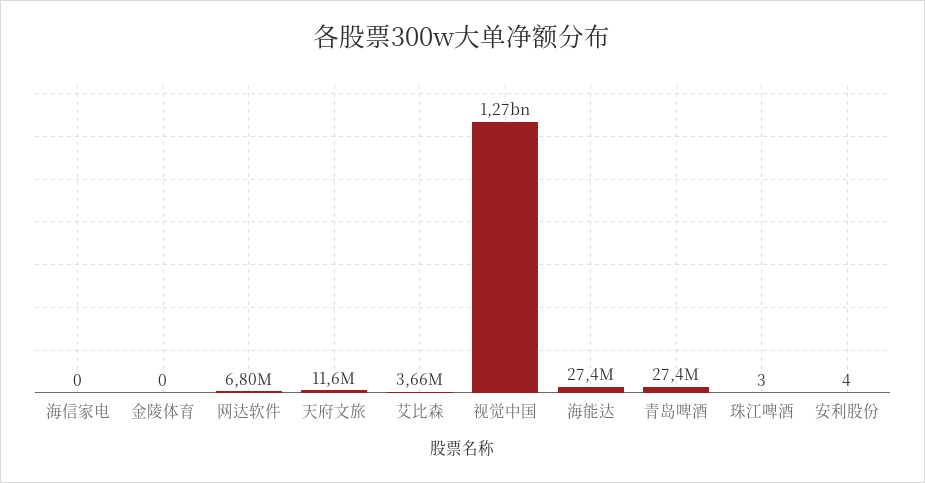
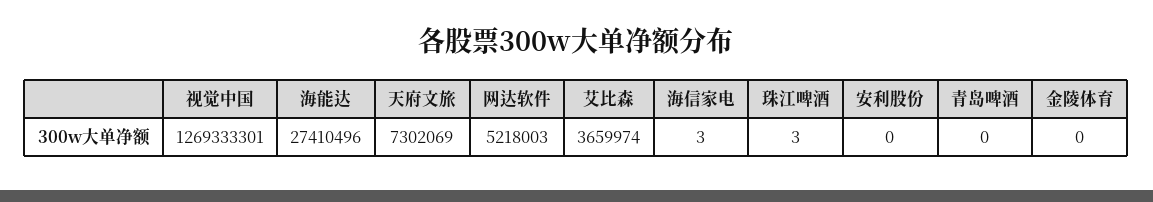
海信家电: 0 -> 3
网达软件: 6800000 -> 5218003
天府文旅: 11600000 -> 7302069
青岛啤酒: 27400000 -> 0
安利股份: 4 -> 0

